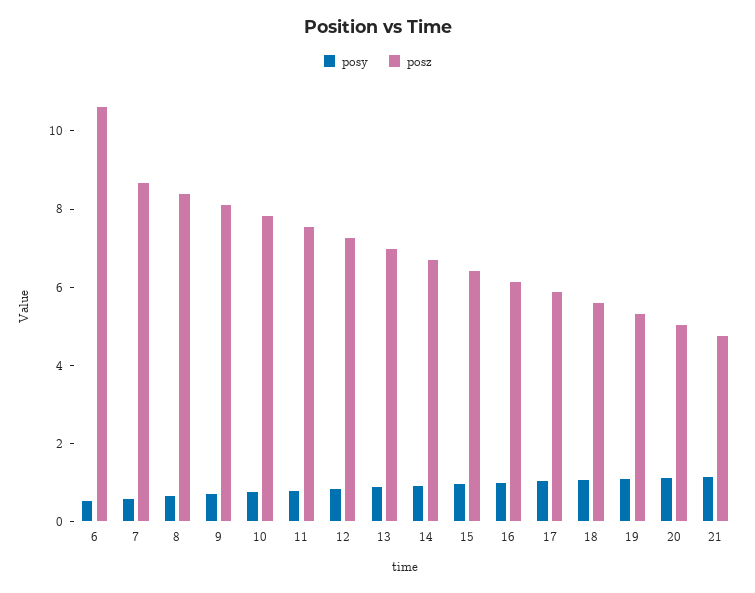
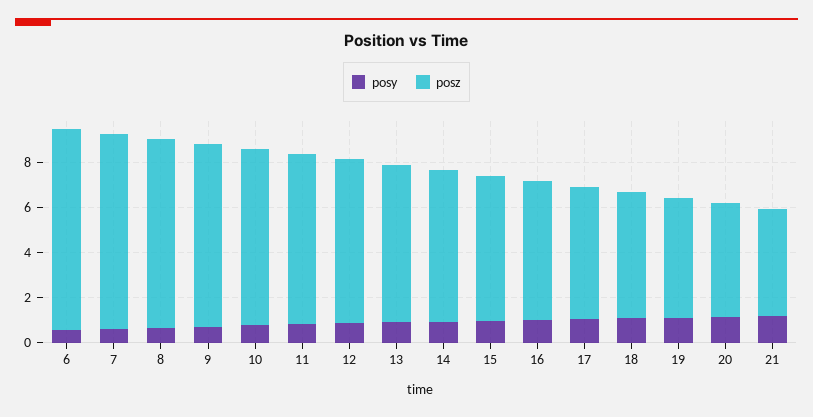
posz, 6: 10.5 -> 9

